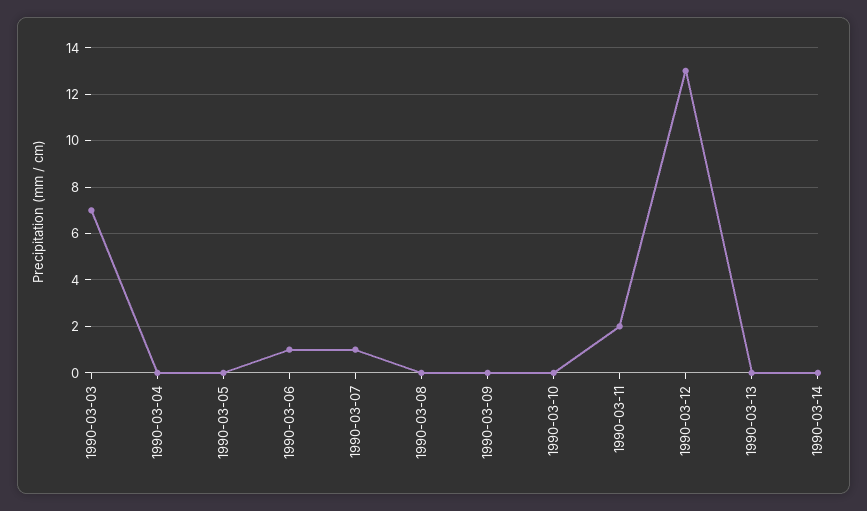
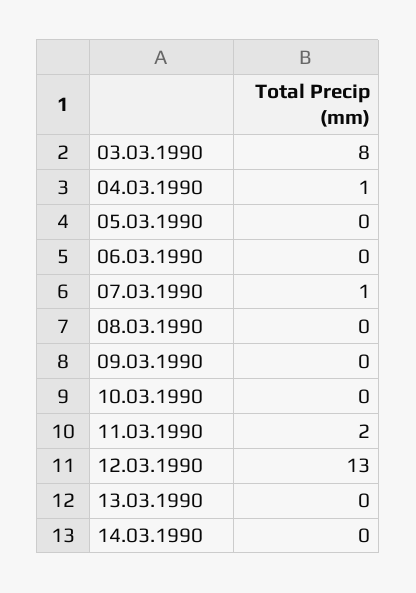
1990-03-03: 7 -> 8
1990-03-04: 0 -> 1
1990-03-06: 1 -> 0

